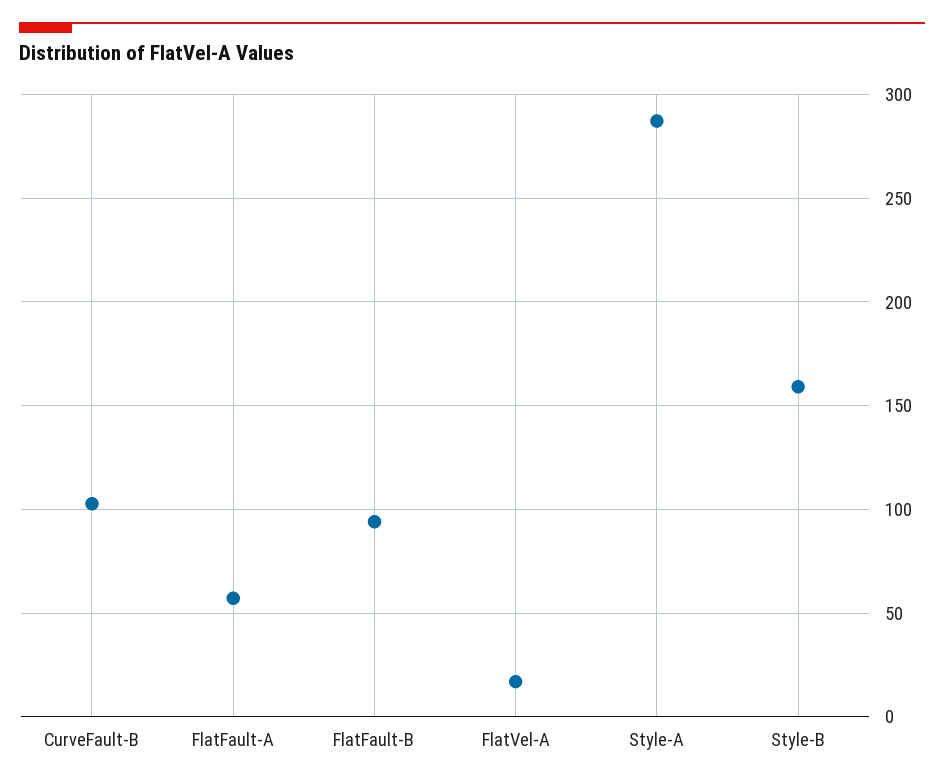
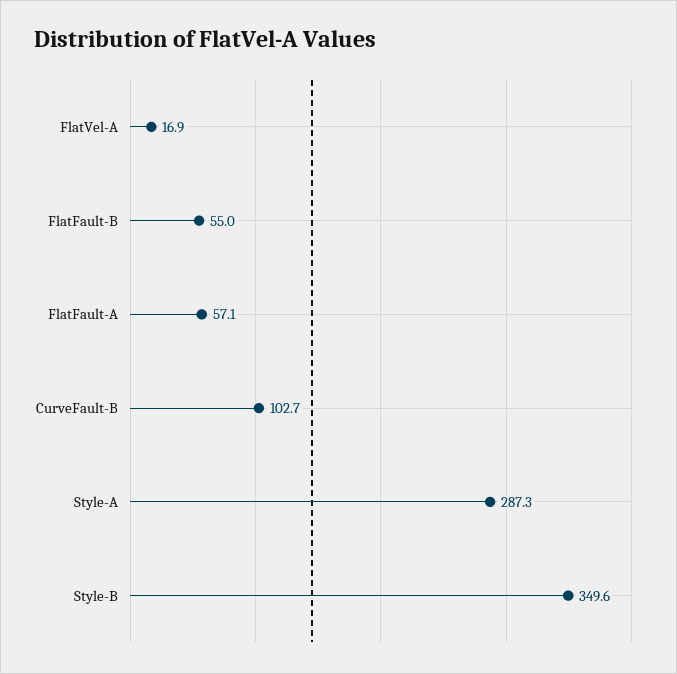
FlatFault-B: 95 -> 55
Style-B: 160 -> 349.6

